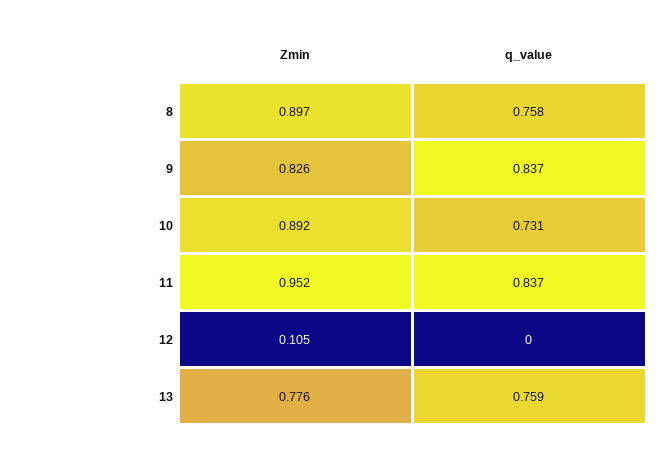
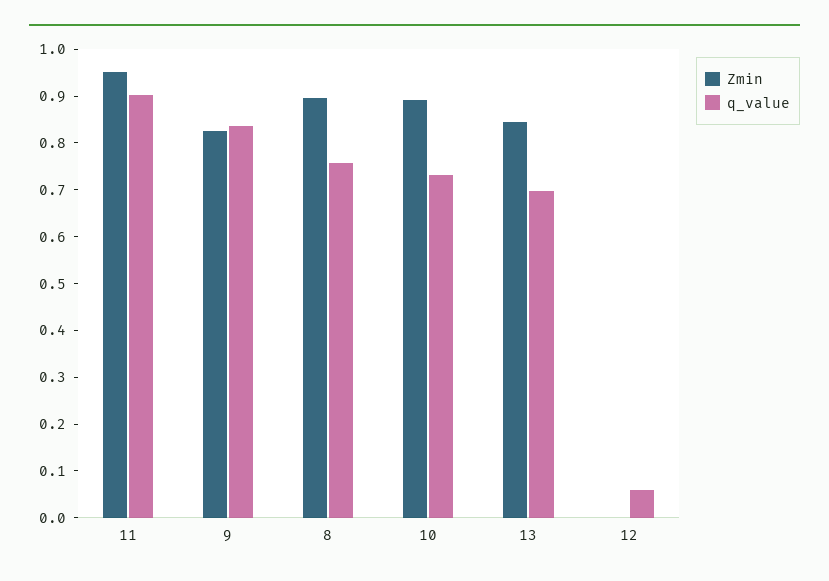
q_value, 11: 0.837 -> 0.9
Zmin, 12: 0.105 -> 0
q_value, 12: 0 -> 0.06
Zmin, 13: 0.776 -> 0.84
q_value, 13: 0.759 -> 0.7

